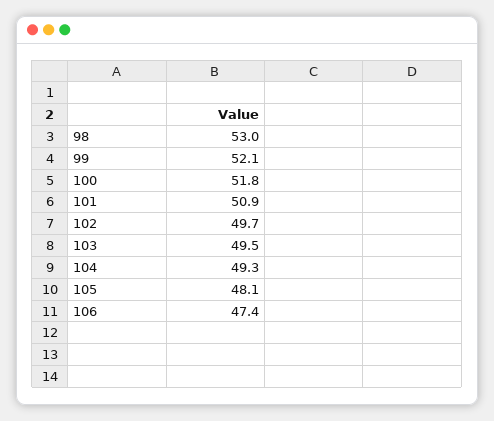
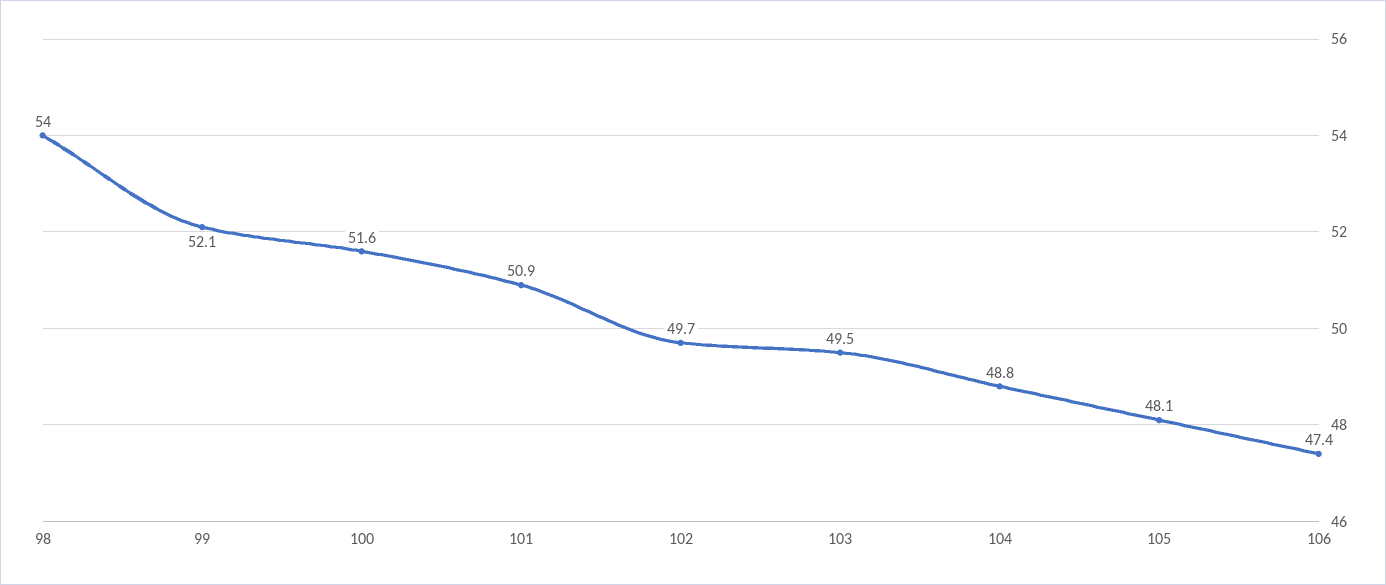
98: 53 -> 54
100: 51.8 -> 51.6
104: 49.3 -> 48.8

